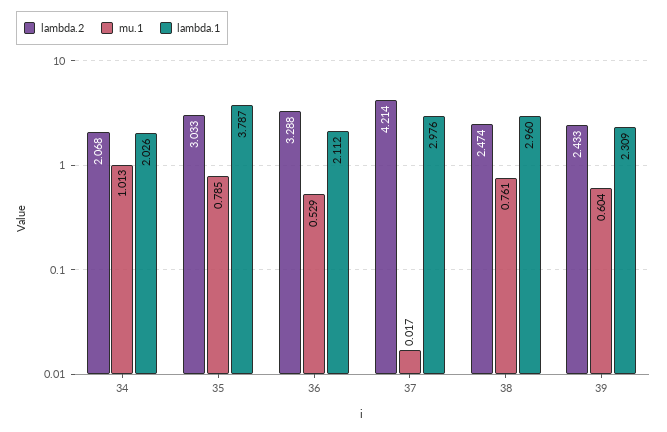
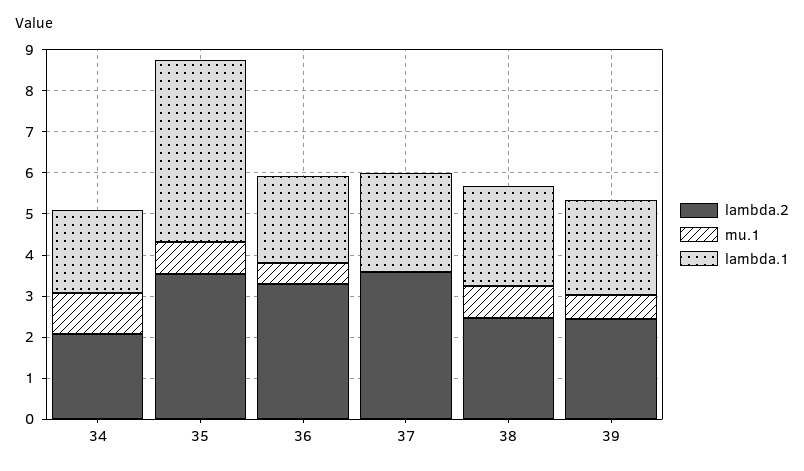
lambda.2, 35: 3.033 -> 3.6
lambda.1, 35: 3.787 -> 4.4
lambda.2, 37: 4.214 -> 3.6
lambda.1, 37: 2.976 -> 2.4
lambda.1, 38: 2.96 -> 2.4

